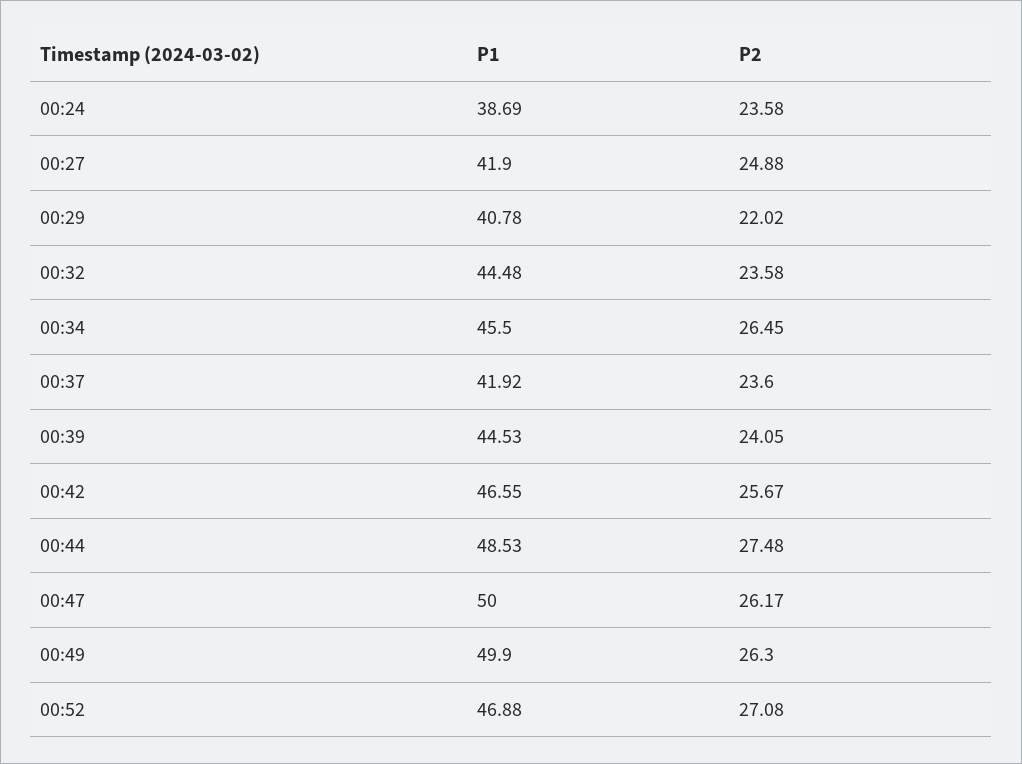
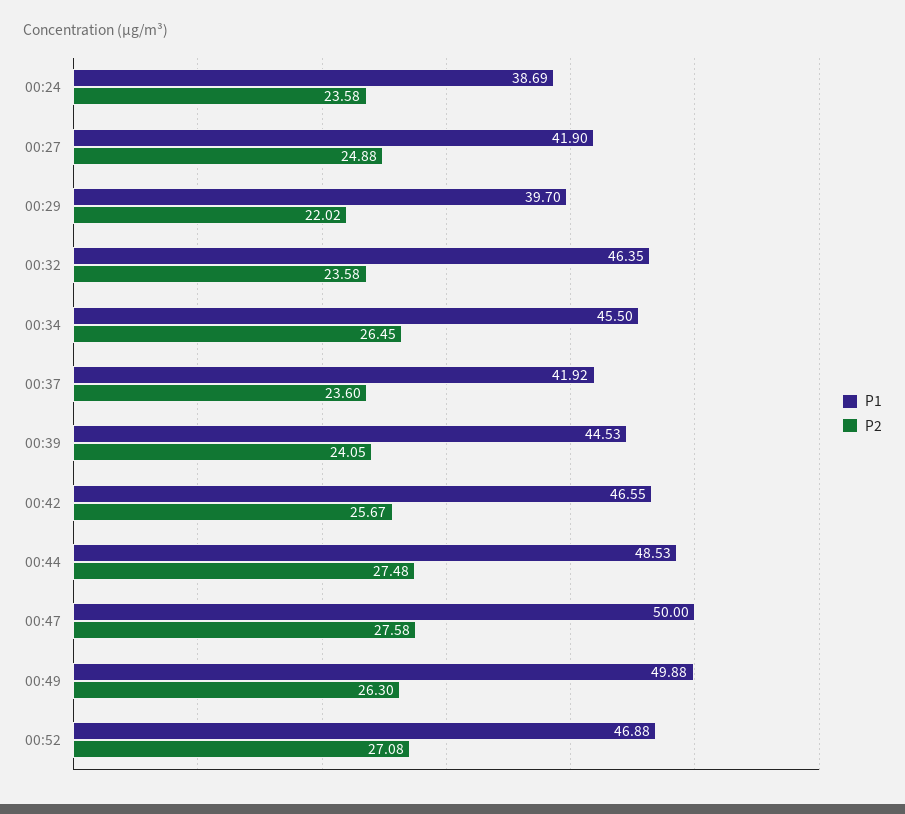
P1, 00:29: 40.78 -> 39.7
P1, 00:32: 44.48 -> 46.35
P2, 00:47: 26.17 -> 27.58
P1, 00:49: 49.9 -> 49.88

